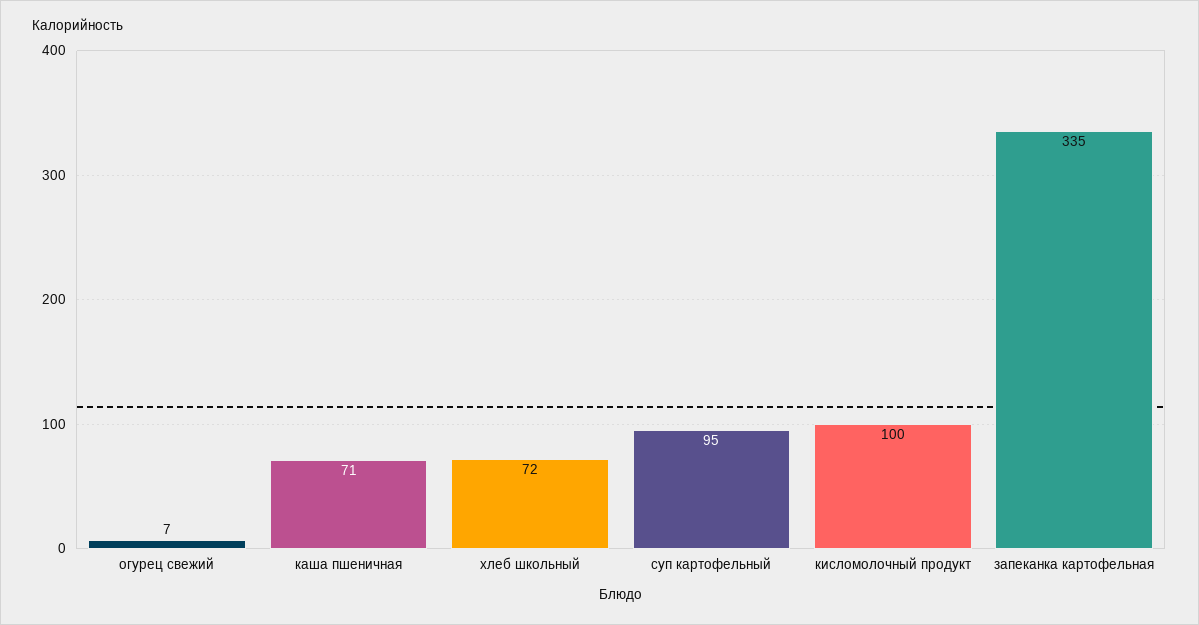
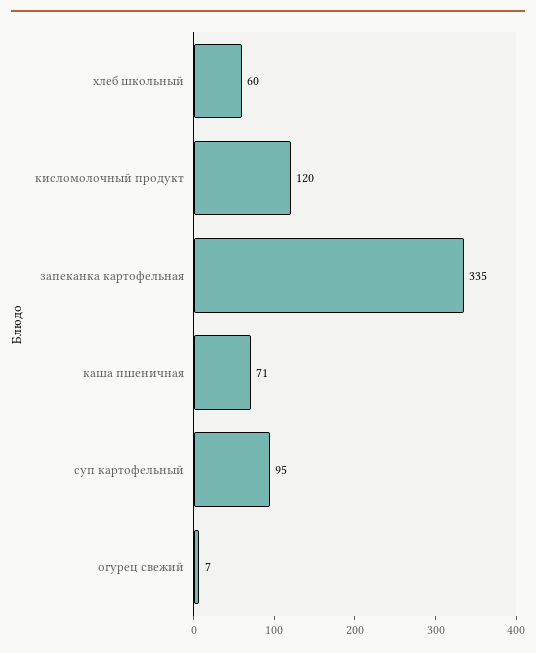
хлеб школьный: 72 -> 60
кисломолочный продукт: 100 -> 120

